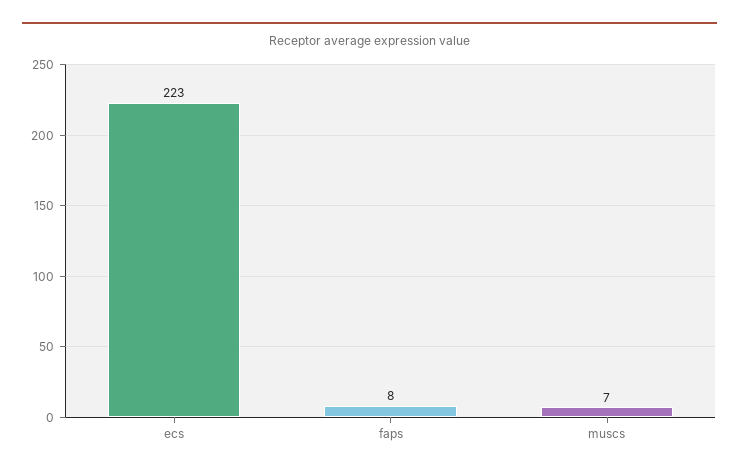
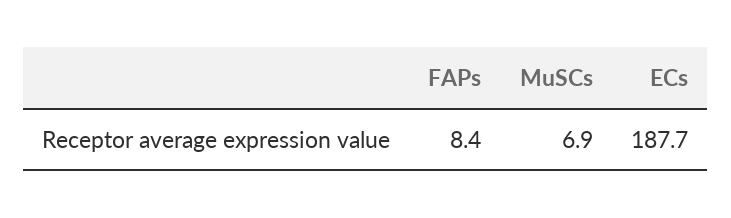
ecs: 223 -> 187.7

